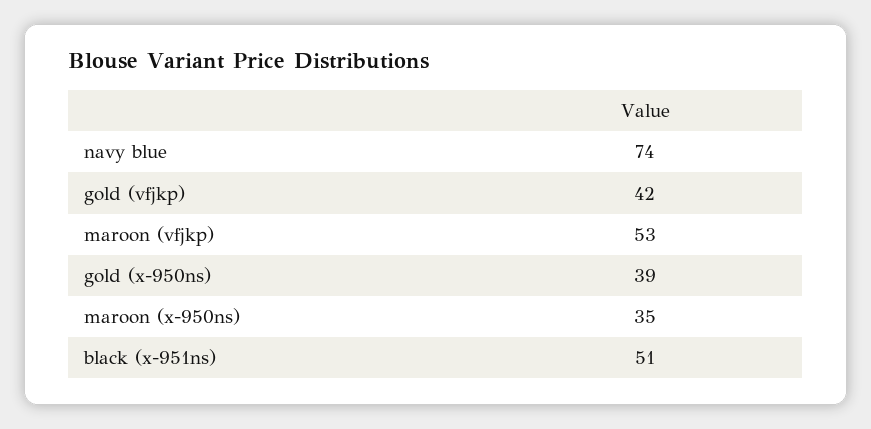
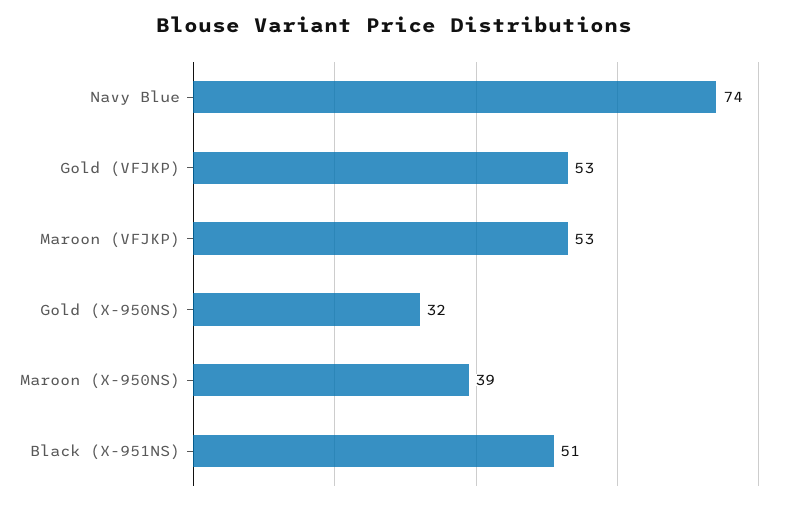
gold (vfjkp): 42 -> 53
gold (x-950ns): 39 -> 32
maroon (x-950ns): 35 -> 39

